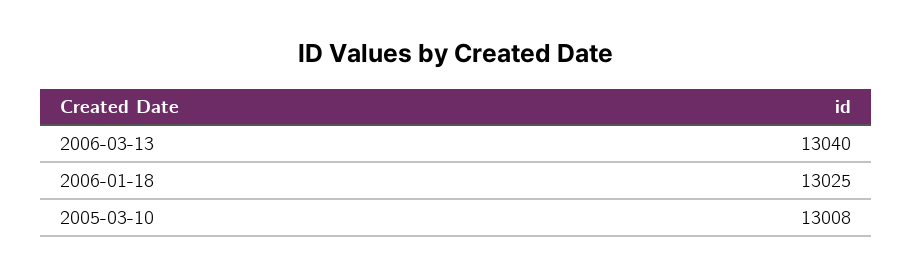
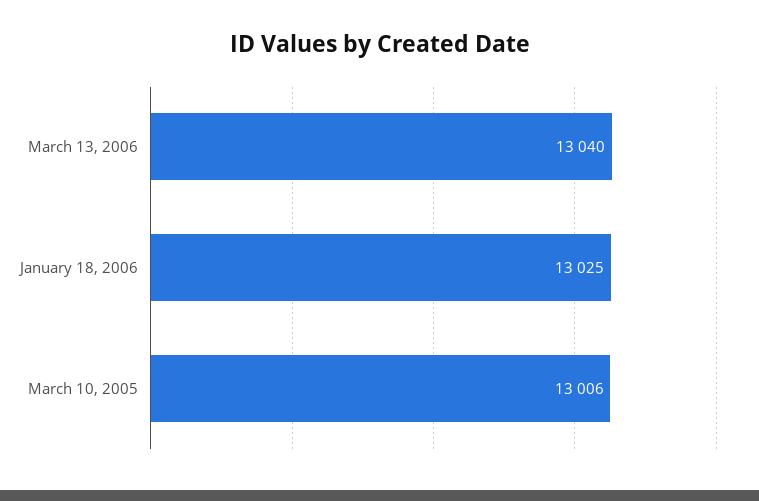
2005-03-10: 13008 -> 13006

